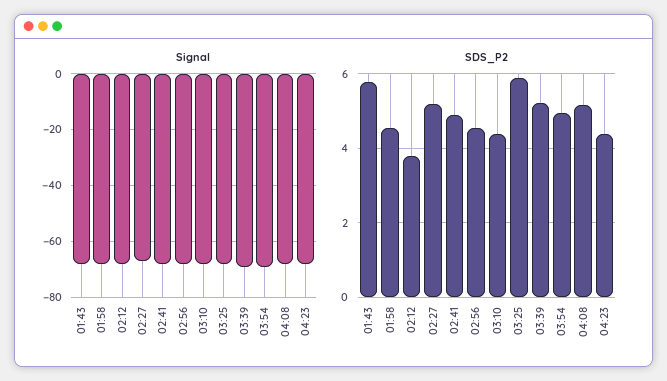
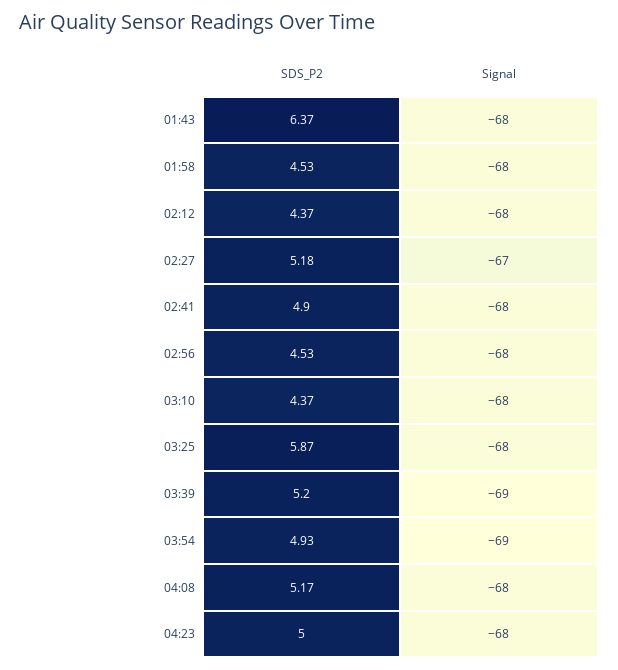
SDS_P2, 01:43: 5.8 -> 6.37
SDS_P2, 02:12: 3.8 -> 4.37
SDS_P2, 04:23: 4.4 -> 5

